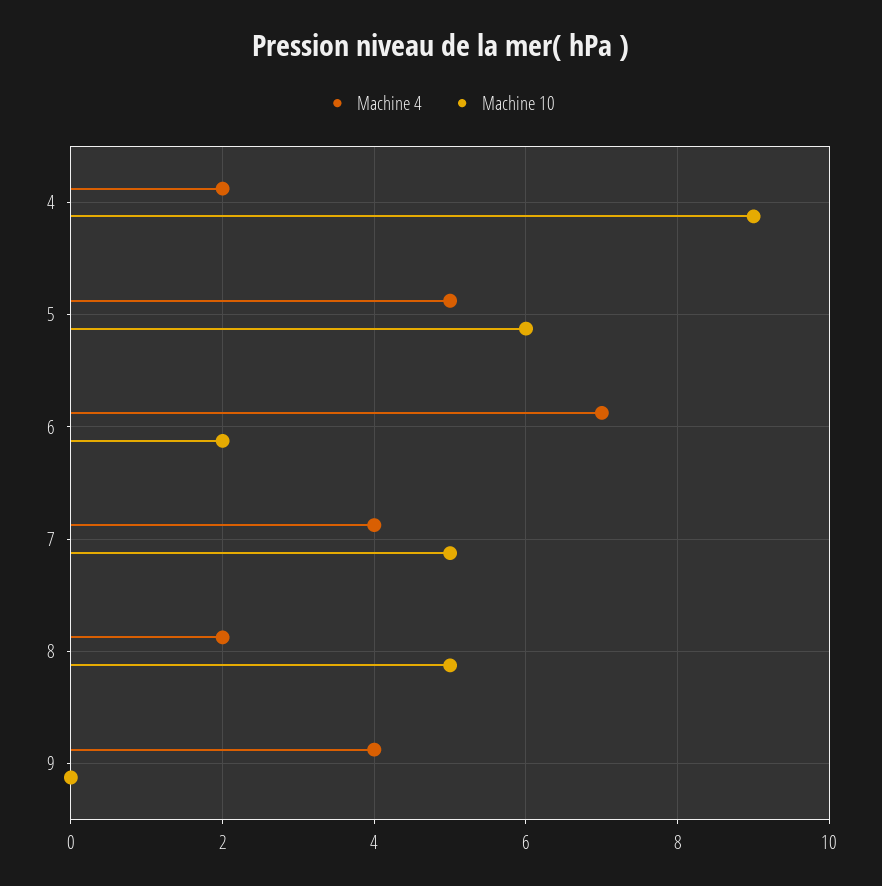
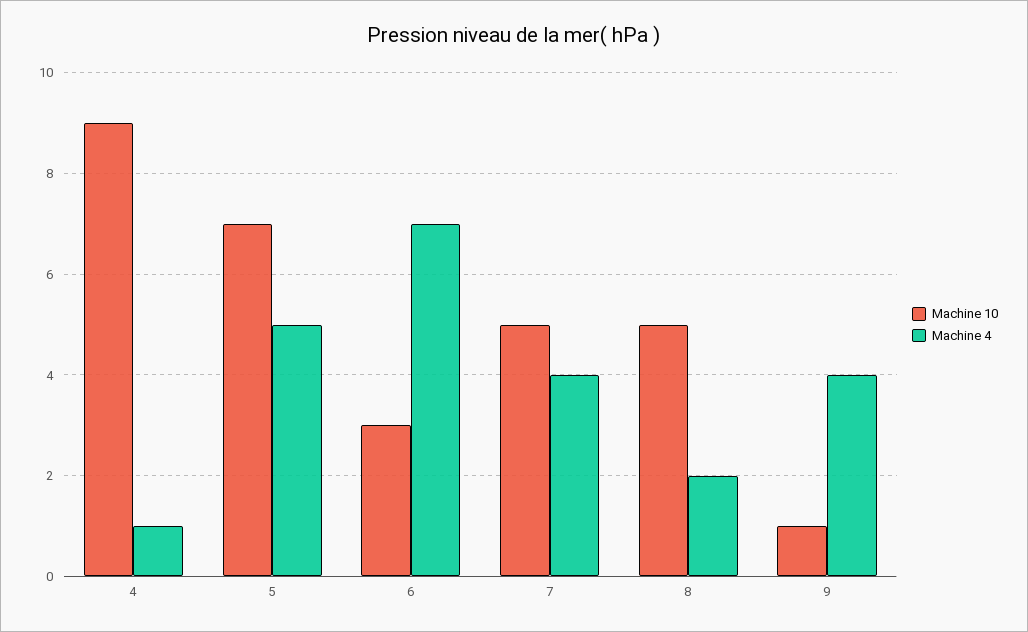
Machine 4, 4: 2 -> 1
Machine 10, 5: 6 -> 7
Machine 10, 6: 2 -> 3
Machine 10, 9: 0 -> 1

